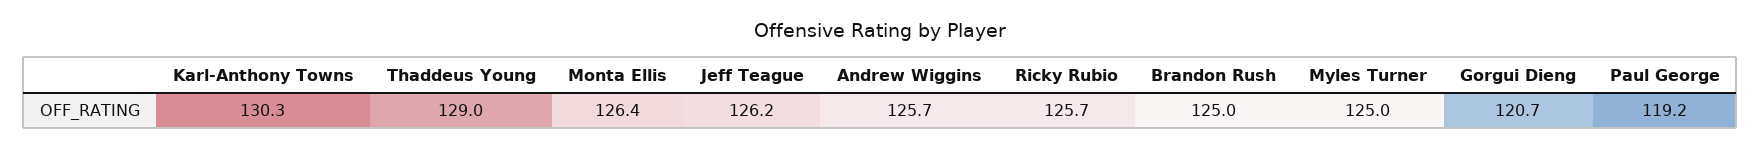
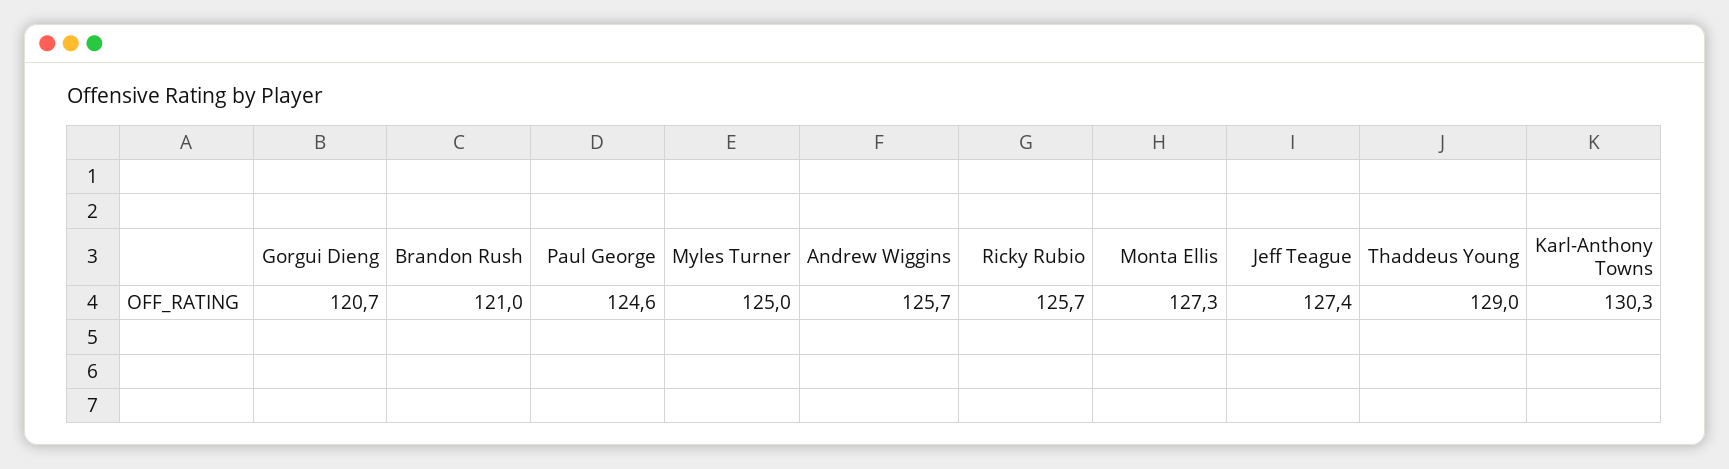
Monta Ellis: 126.4 -> 127.3
Jeff Teague: 126.2 -> 127.4
Brandon Rush: 125 -> 121
Paul George: 119.2 -> 124.6

